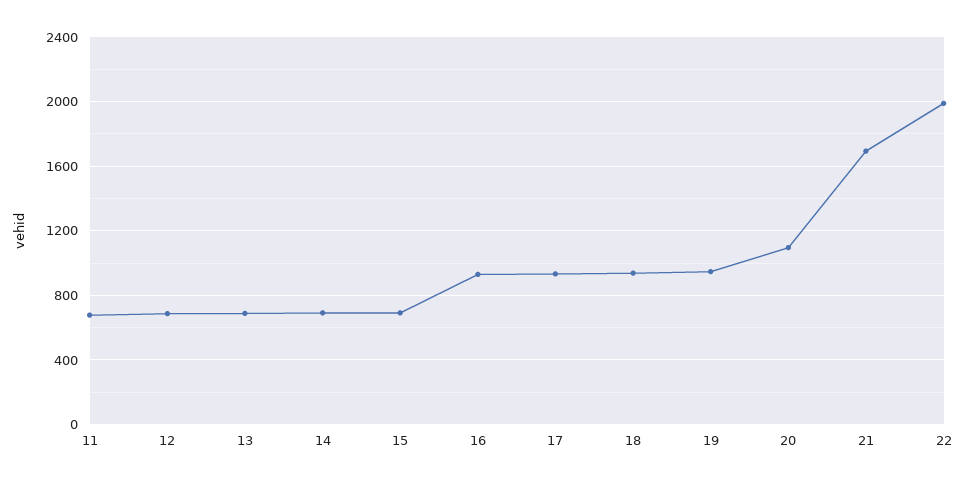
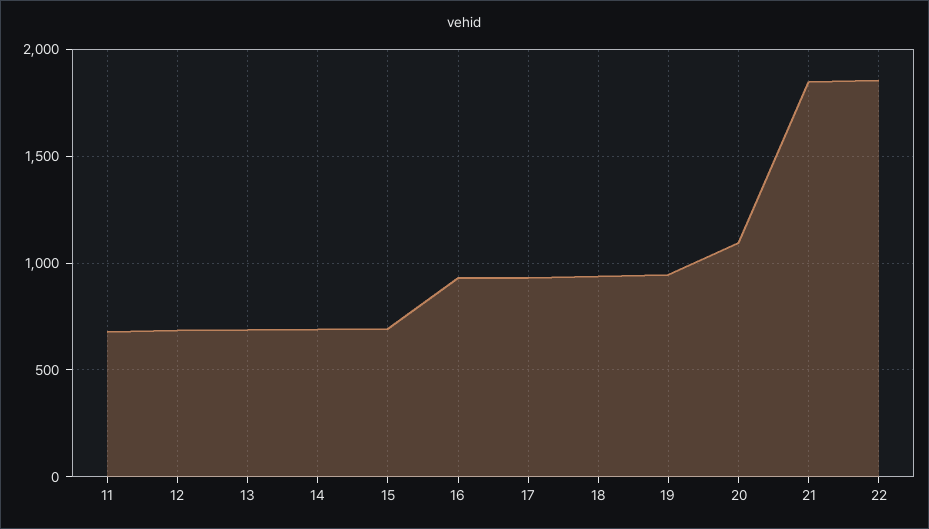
21: 1700 -> 1850
22: 2000 -> 1850

